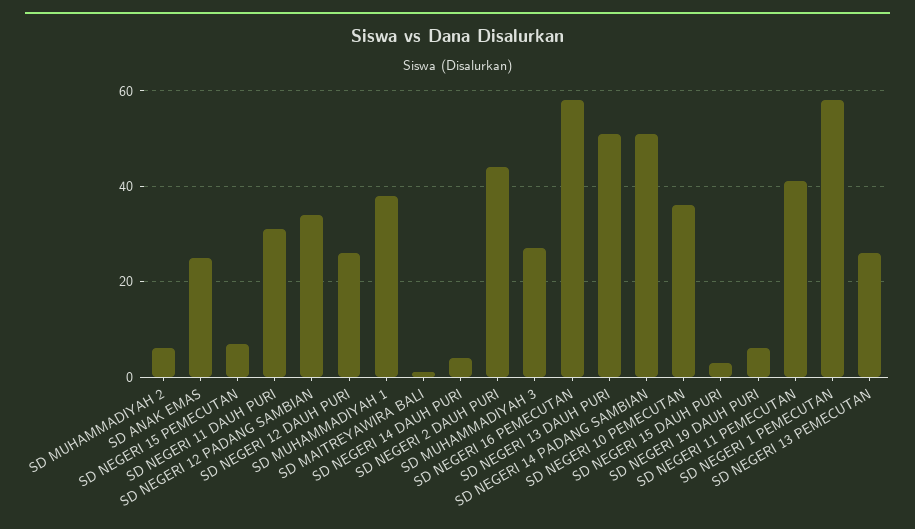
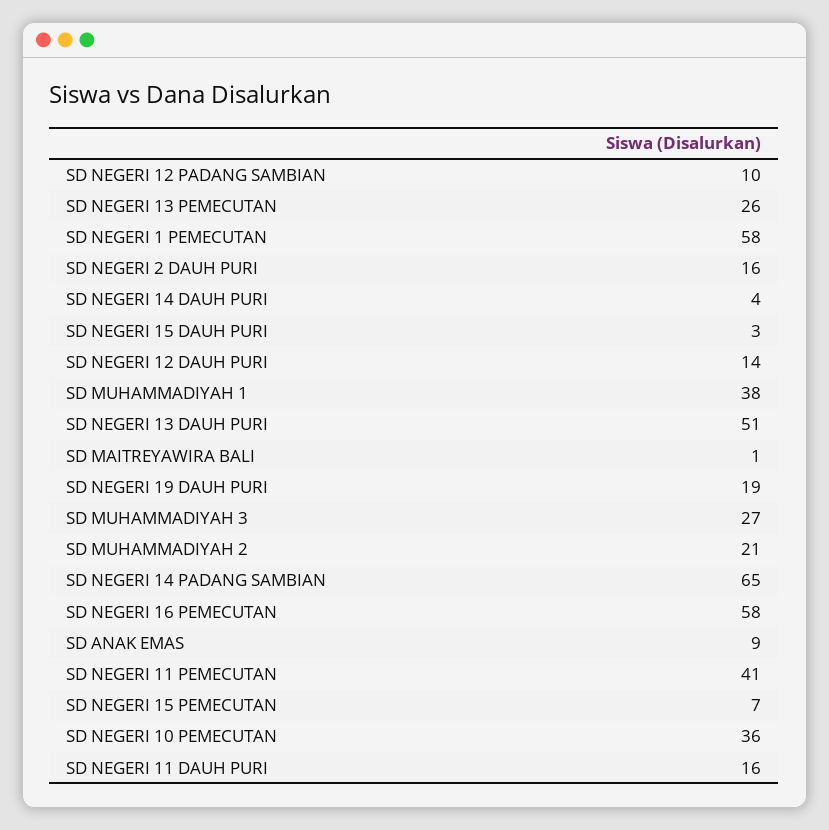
SD MUHAMMADIYAH 2: 5 -> 21
SD ANAK EMAS: 25 -> 9
SD NEGERI 11 DAUH PURI: 30 -> 16
SD NEGERI 12 PADANG SAMBIAN: 35 -> 10
SD NEGERI 12 DAUH PURI: 25 -> 14
SD NEGERI 2 DAUH PURI: 45 -> 16
SD NEGERI 14 PADANG SAMBIAN: 50 -> 65
SD NEGERI 19 DAUH PURI: 5 -> 19

